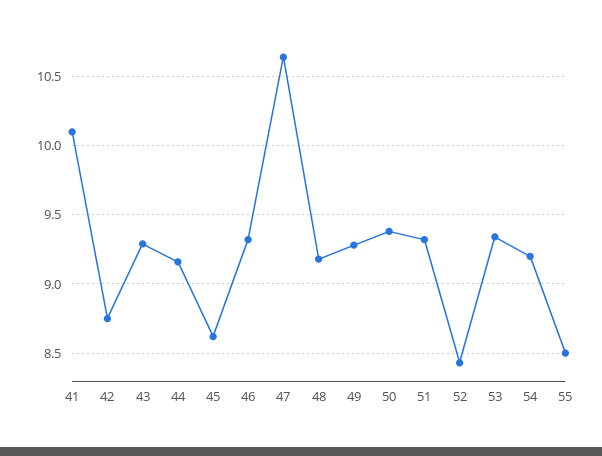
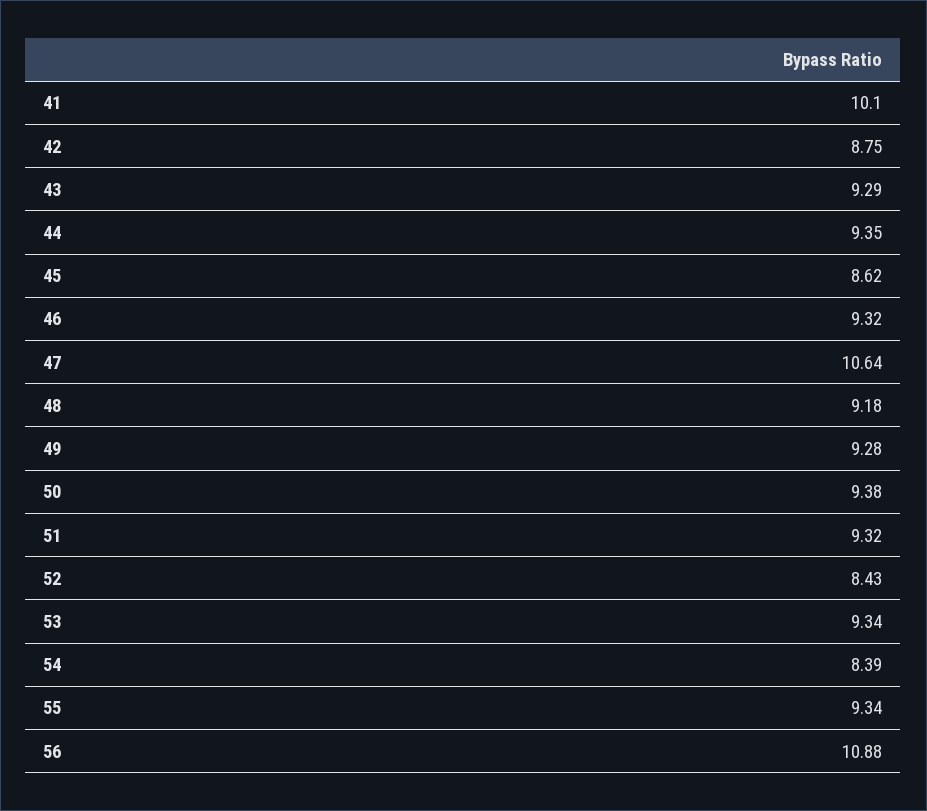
44: 9.15 -> 9.35
54: 9.2 -> 8.39
55: 8.5 -> 9.34
56: none -> 10.88

